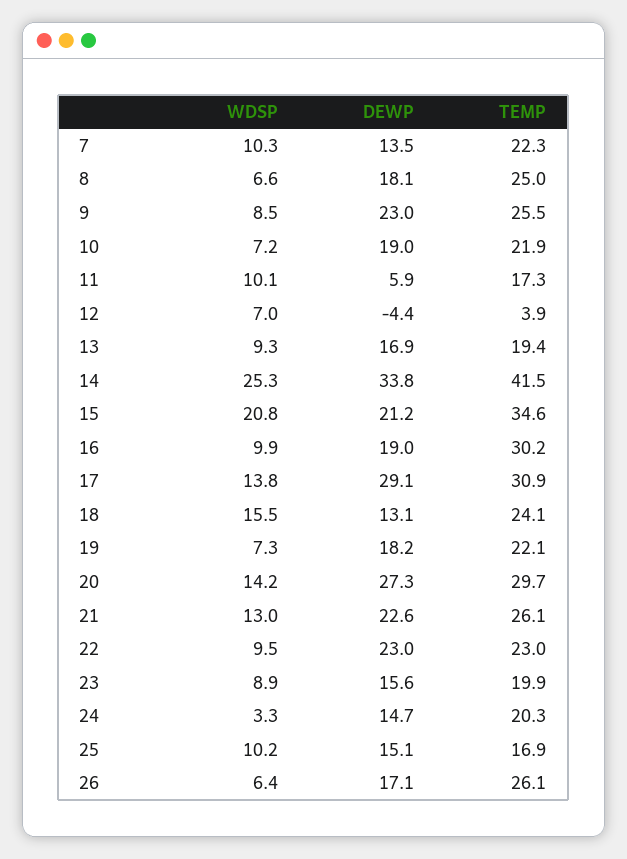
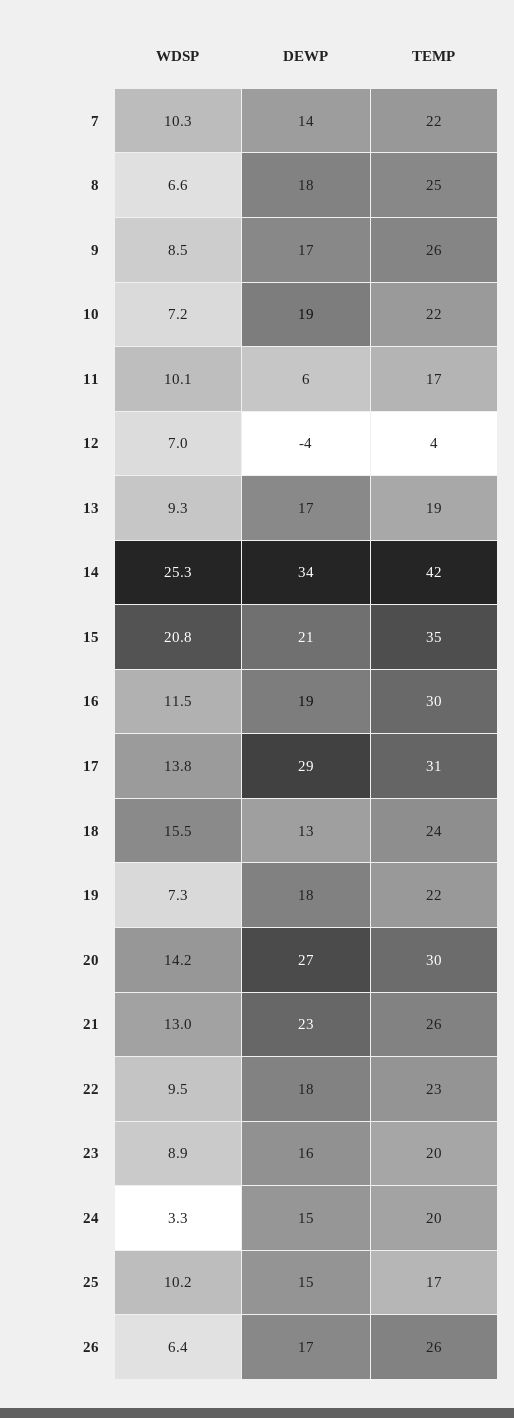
DEWP, 9: 23 -> 17
WDSP, 16: 9.9 -> 11.5
DEWP, 22: 23 -> 18

